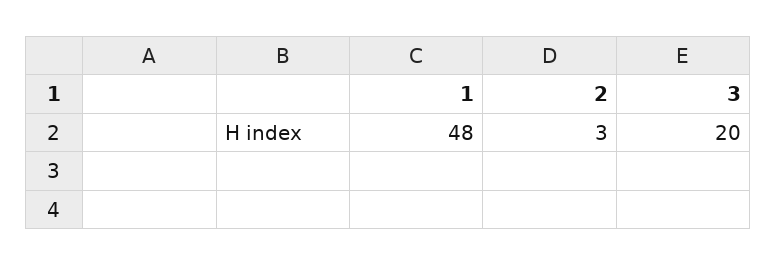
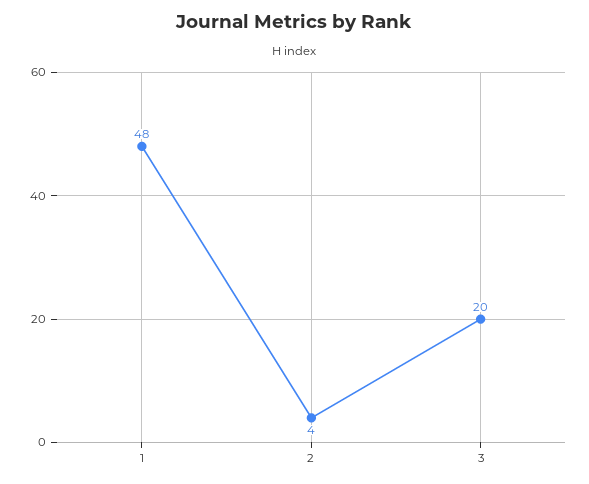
2: 3 -> 4

